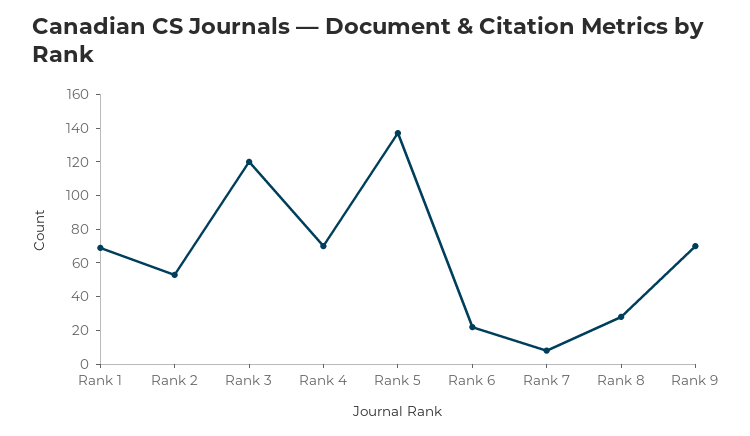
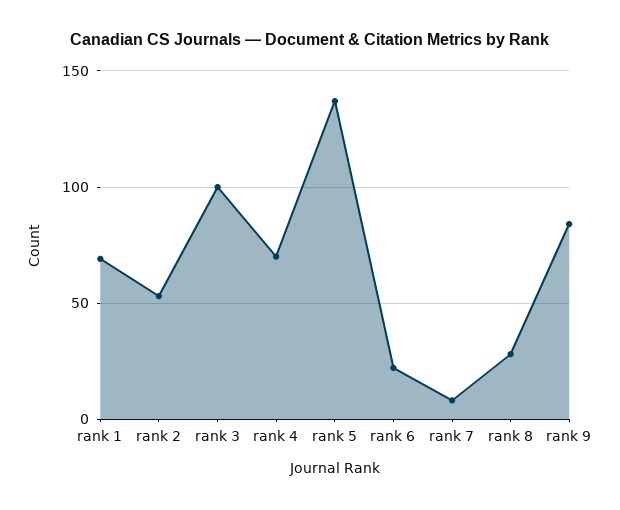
Rank 3: 120 -> 100
Rank 9: 70 -> 85

